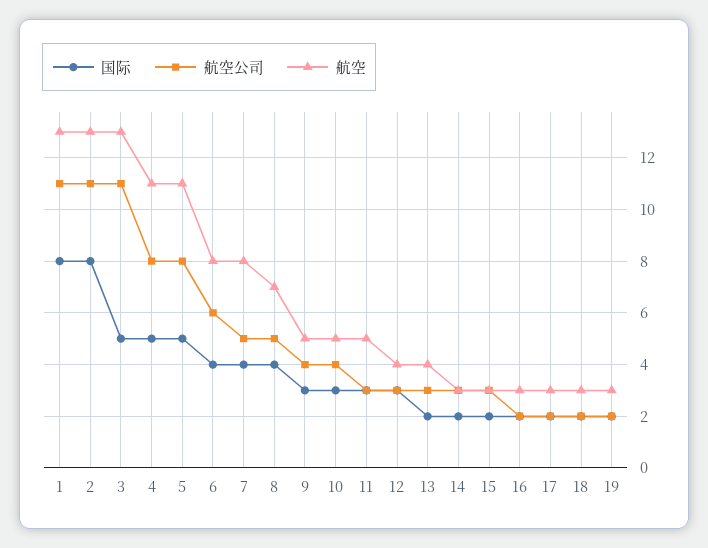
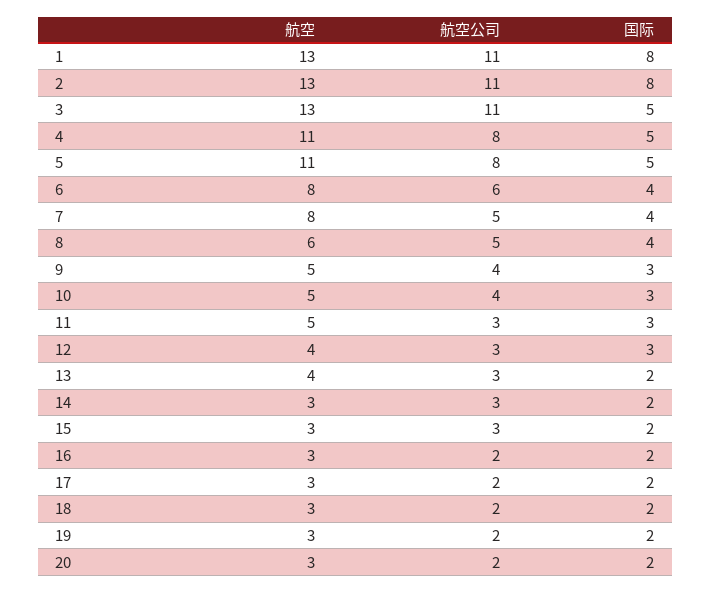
航空, 8: 7 -> 6
航空, 20: none -> 3
航空公司, 20: none -> 2
国际, 20: none -> 2

